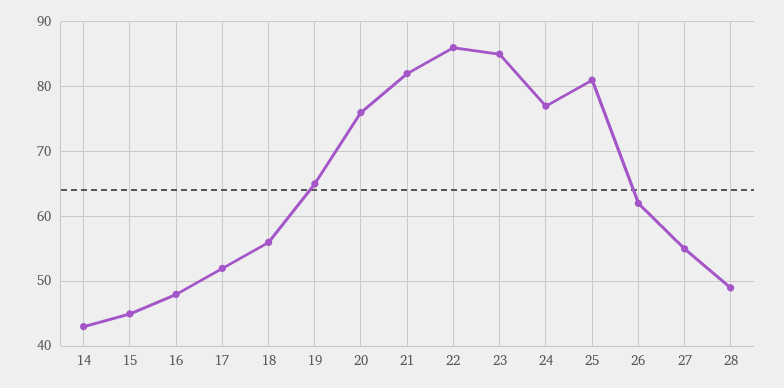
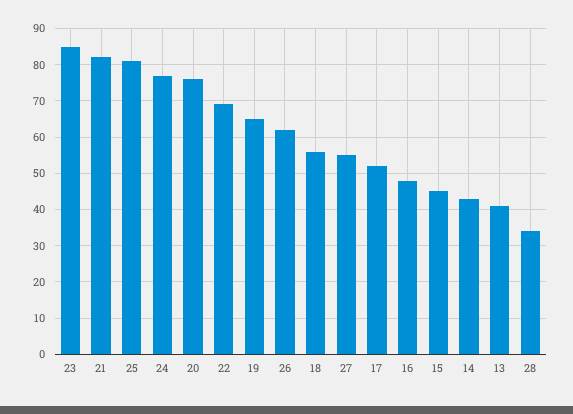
22: 86 -> 70
28: 49 -> 35
13: none -> 40

